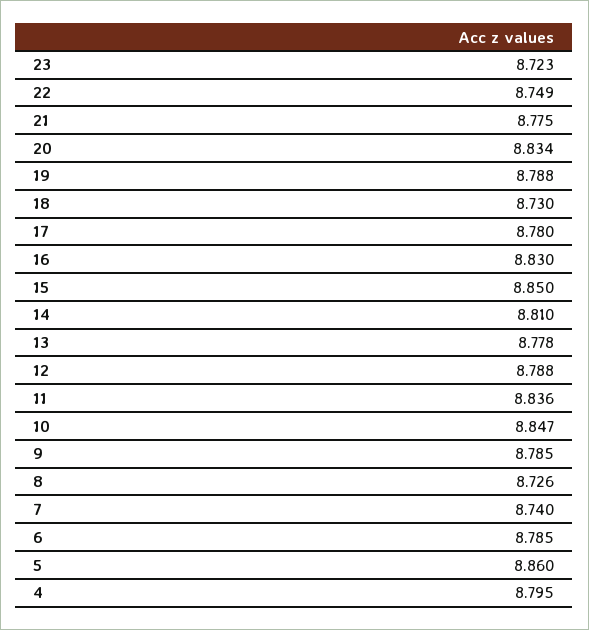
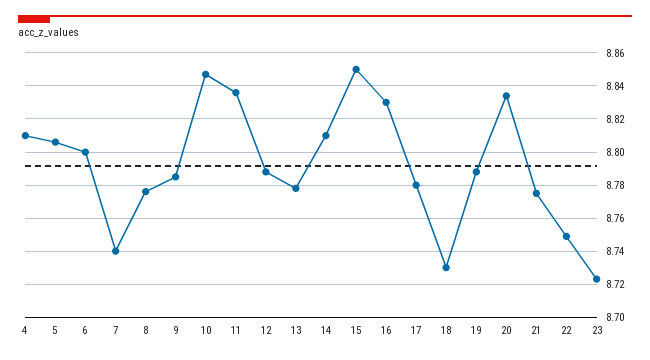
8: 8.726 -> 8.775
6: 8.785 -> 8.8
5: 8.86 -> 8.805
4: 8.795 -> 8.81

